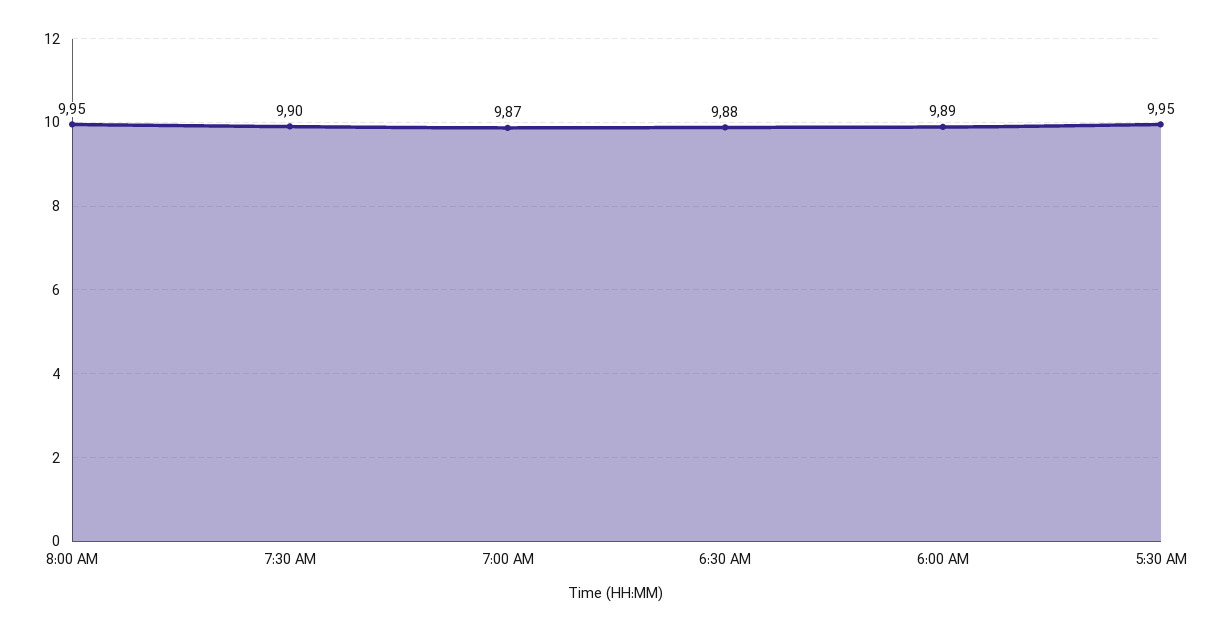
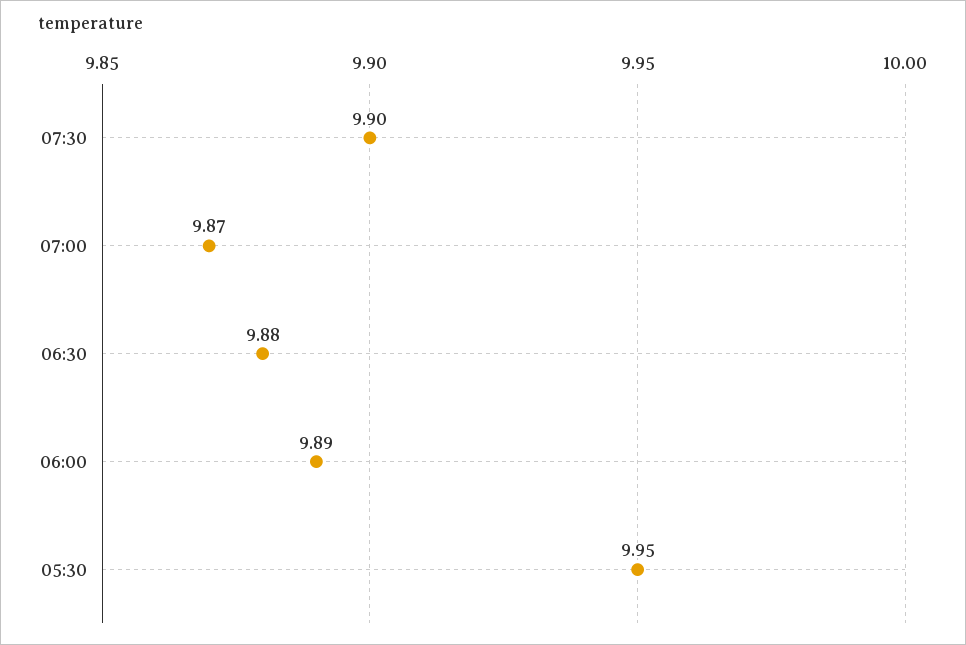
8:00 AM: 9.95 -> none

